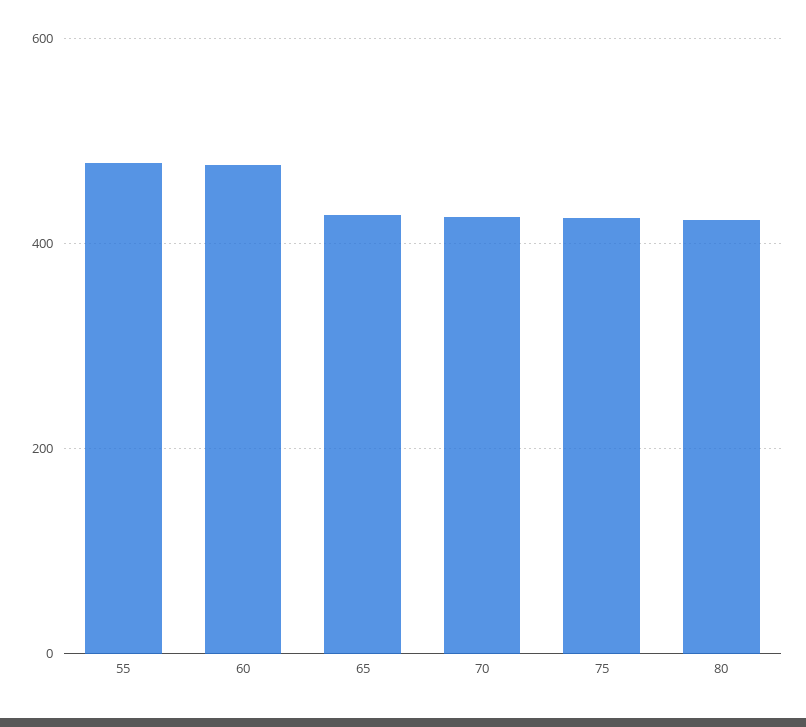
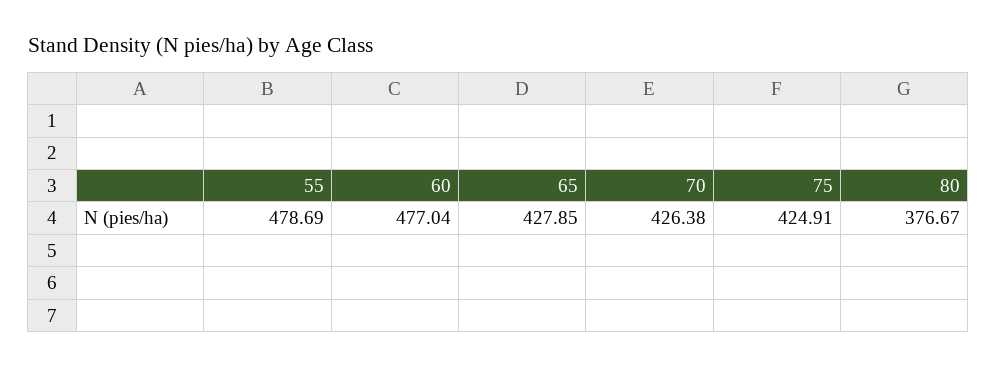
80: 420 -> 376.67

